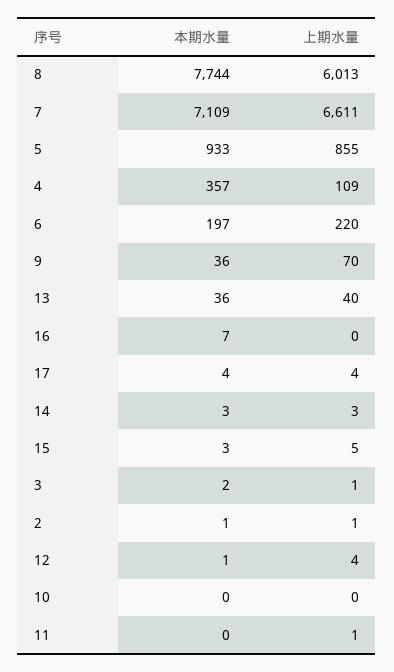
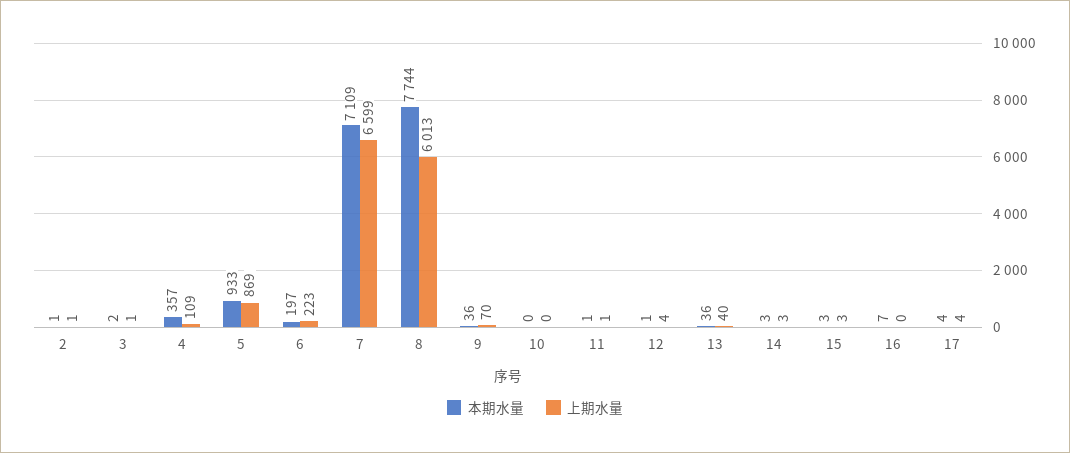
上期水量, 7: 6611 -> 6599
上期水量, 5: 855 -> 869
上期水量, 6: 220 -> 223
上期水量, 15: 5 -> 3
本期水量, 11: 0 -> 1

